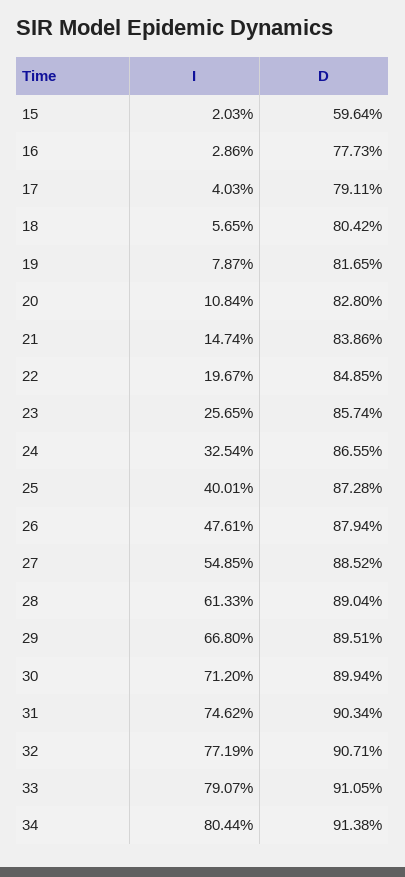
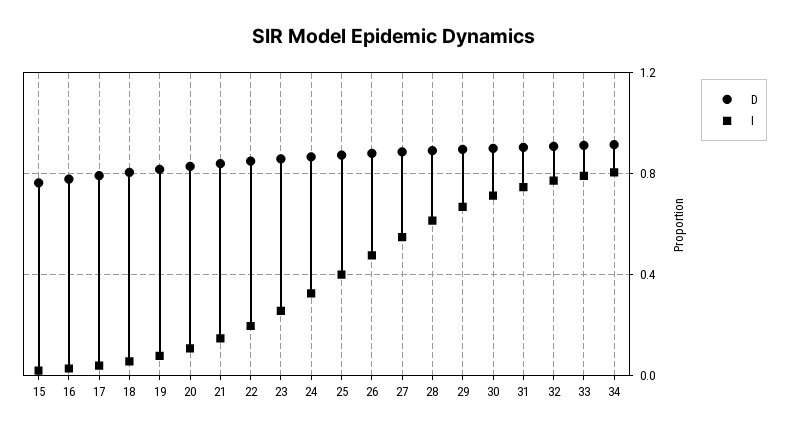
D, 15: 0.5964 -> 0.75

